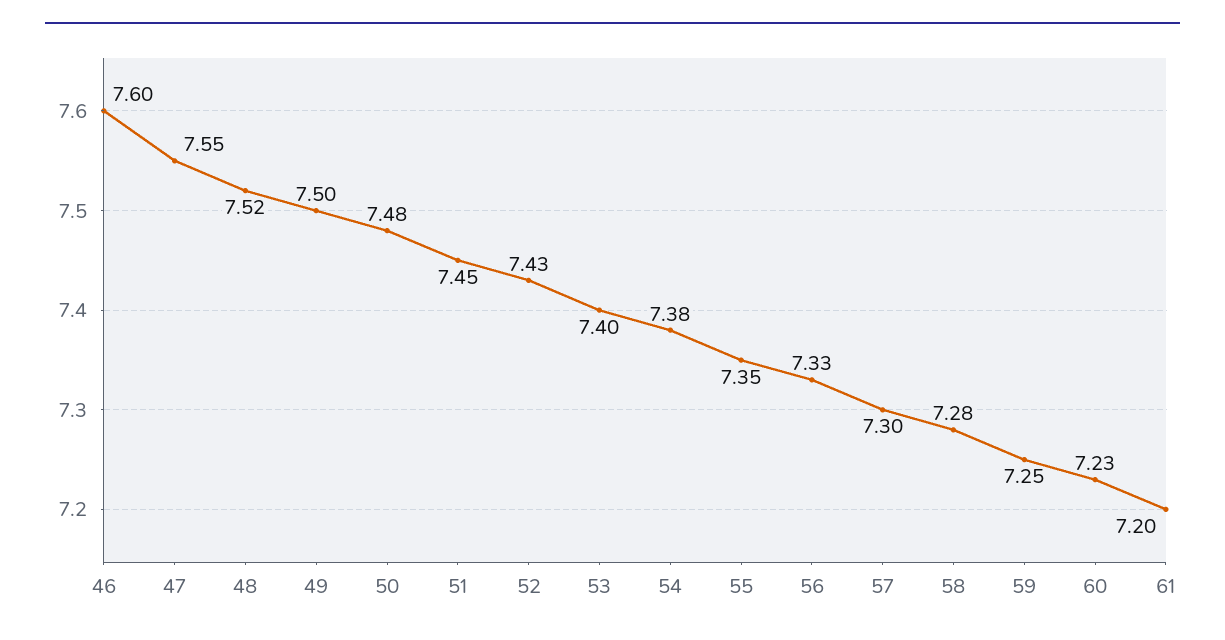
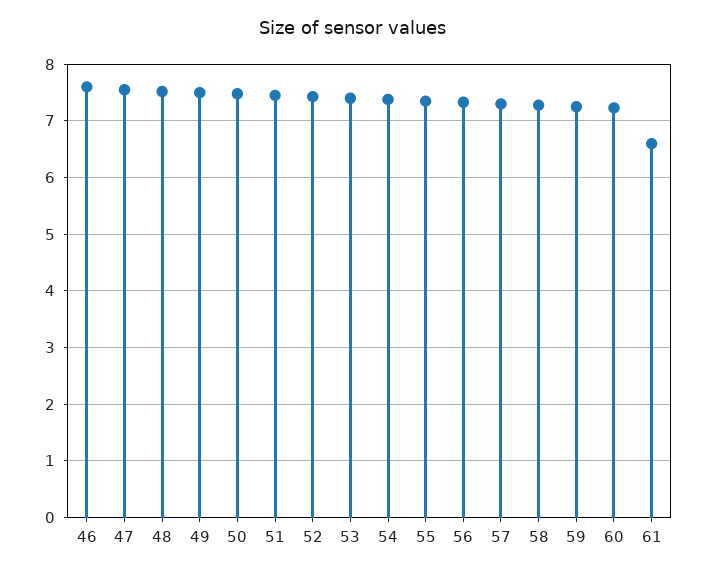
61: 7.2 -> 6.6

